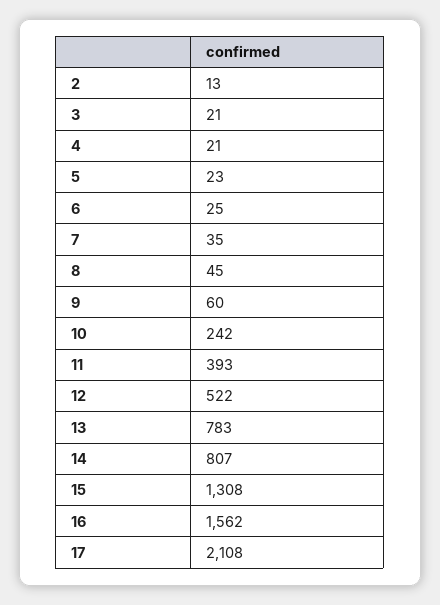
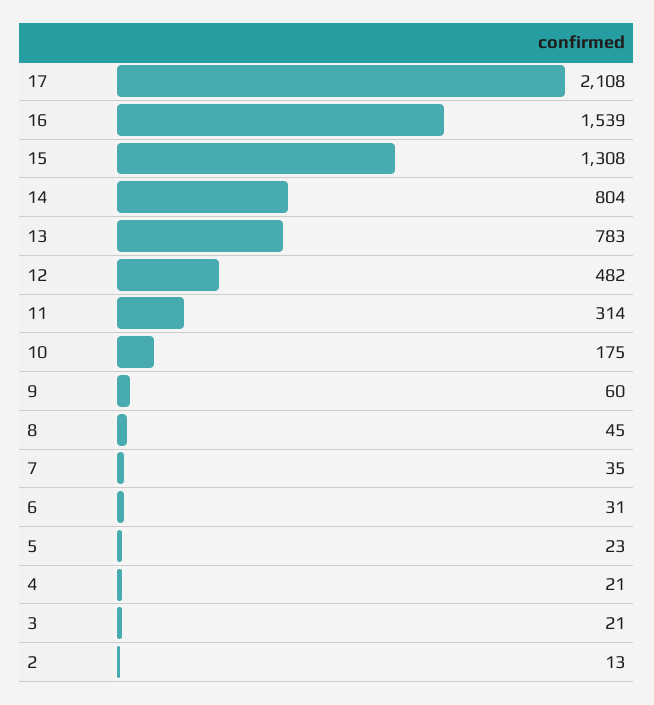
6: 25 -> 31
10: 242 -> 175
11: 393 -> 314
12: 522 -> 482
14: 807 -> 804
16: 1562 -> 1539

